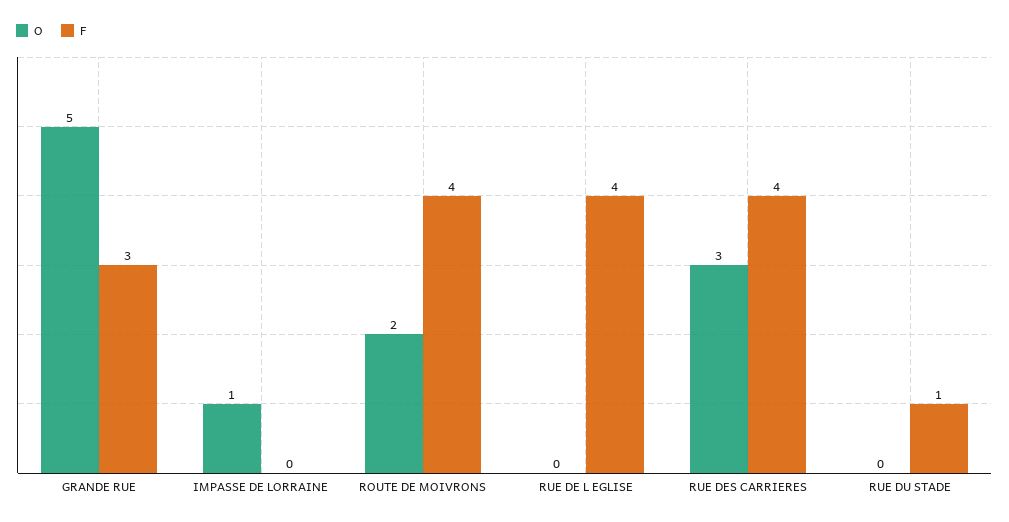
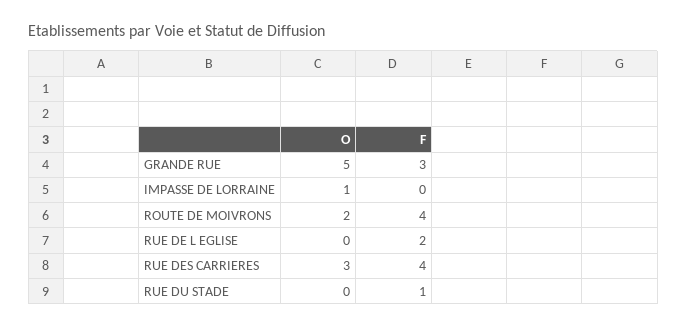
F, RUE DE L EGLISE: 4 -> 2

